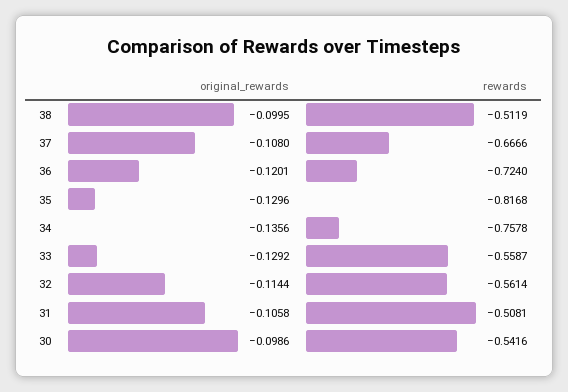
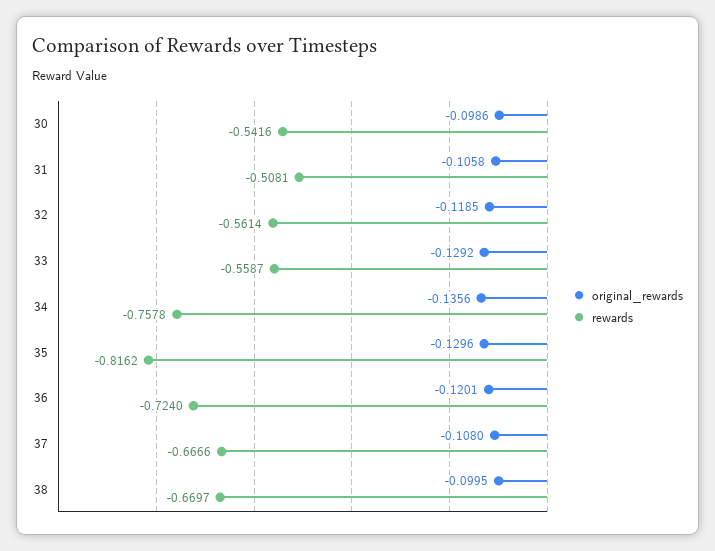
rewards, 38: -0.5119 -> -0.6697
rewards, 35: -0.8168 -> -0.8162
original_rewards, 32: -0.1144 -> -0.1185

